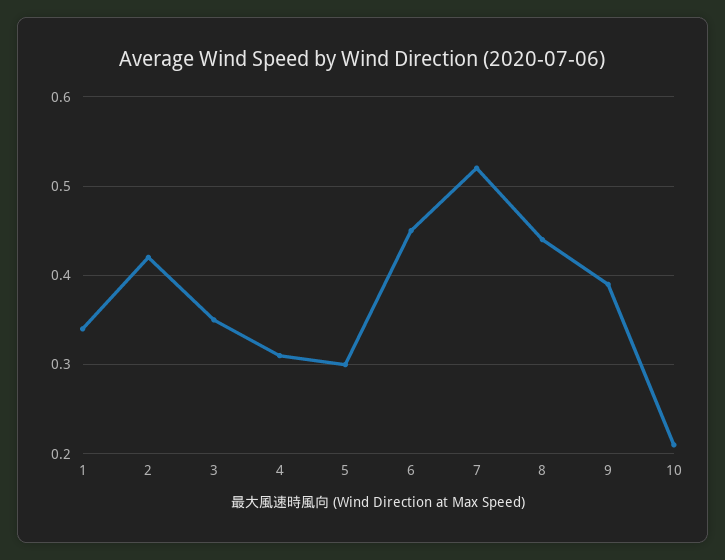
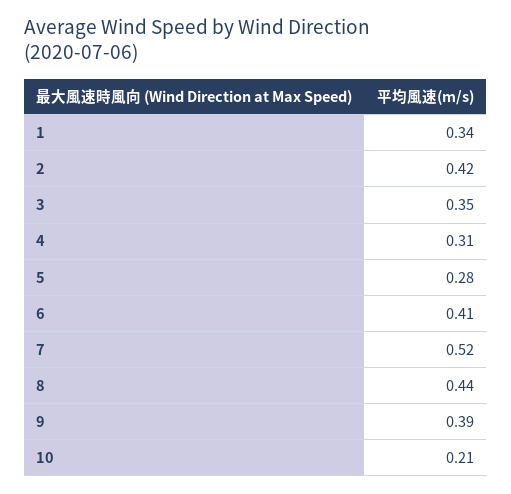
5: 0.3 -> 0.28
6: 0.45 -> 0.41

